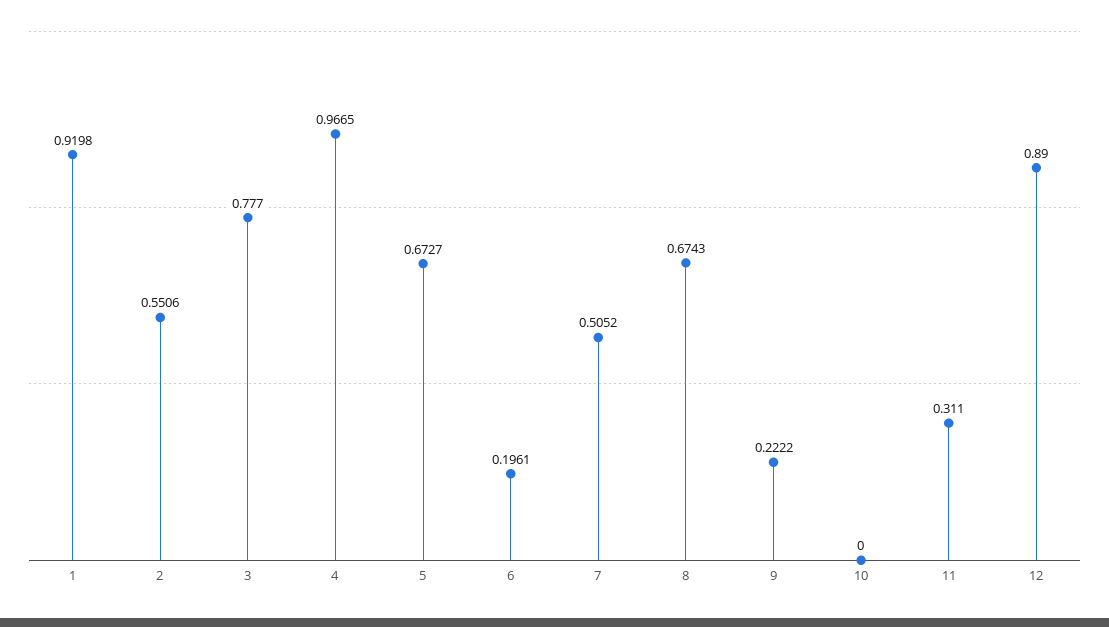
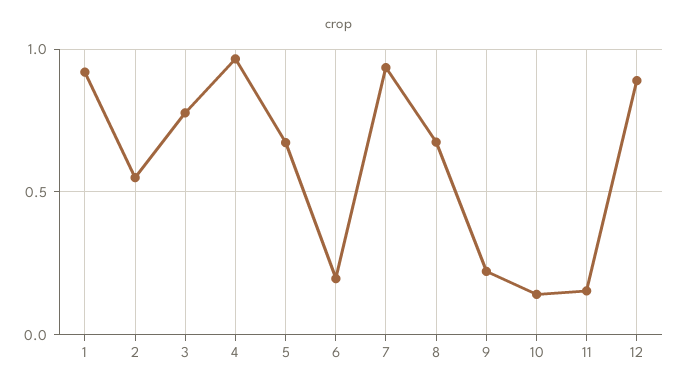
7: 0.5052 -> 0.95
10: 0 -> 0.15
11: 0.311 -> 0.15

